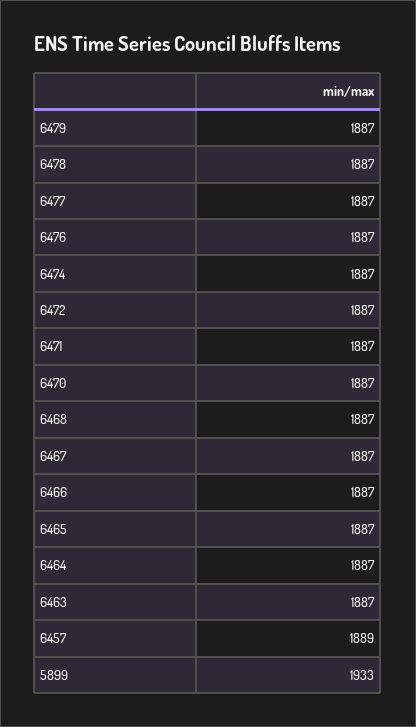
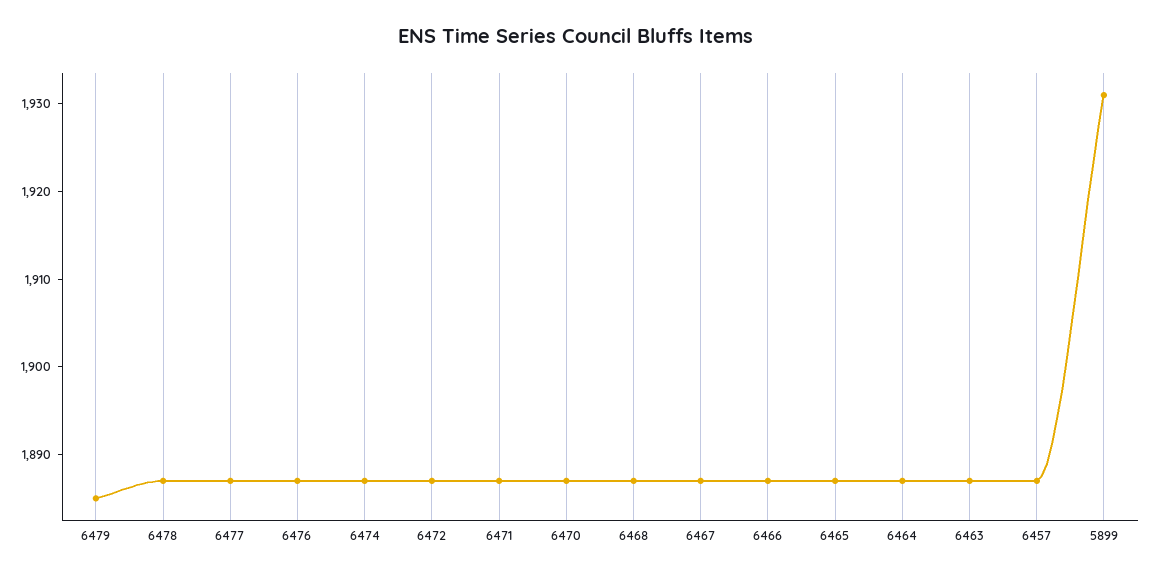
6479: 1887 -> 1885
6457: 1889 -> 1887
5899: 1933 -> 1931

